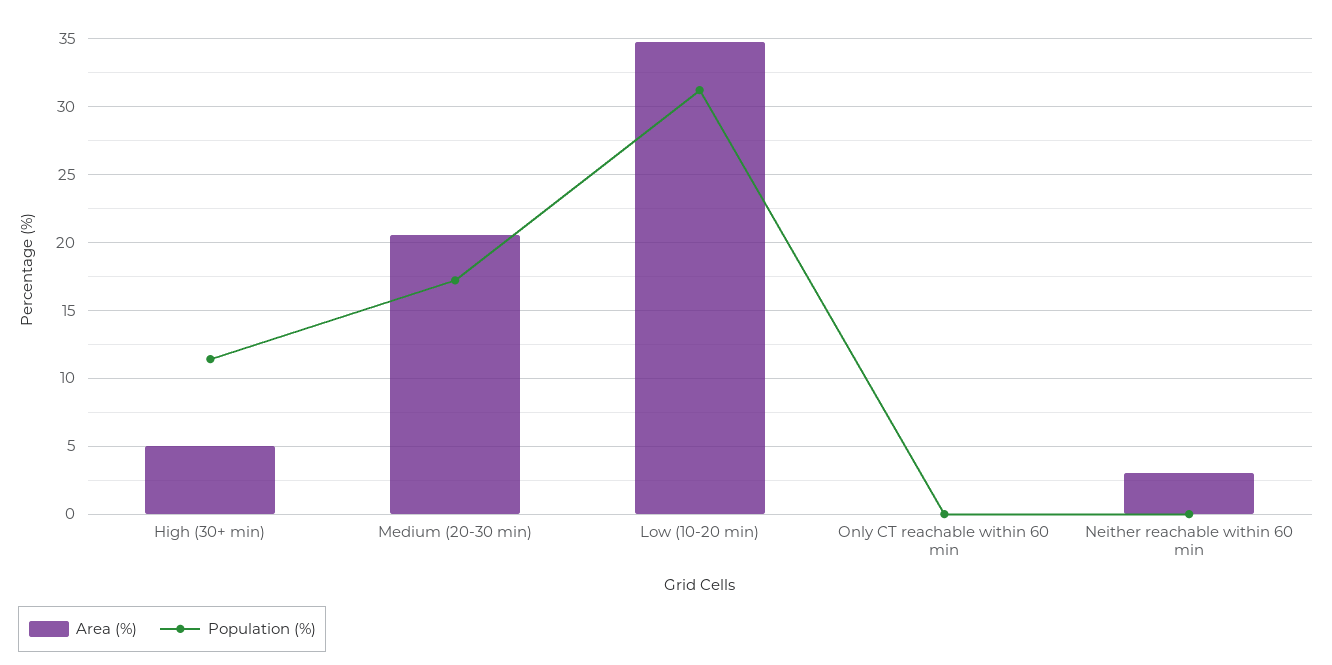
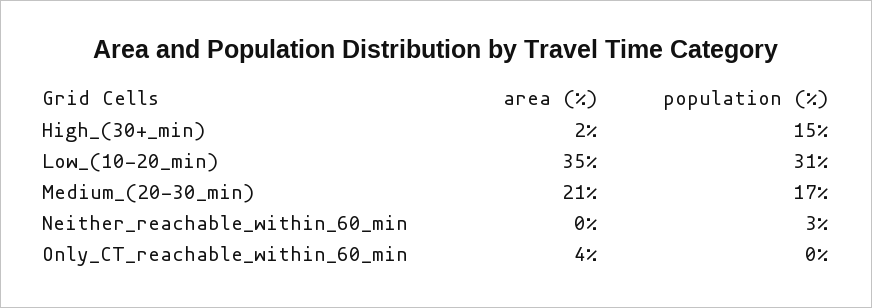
Area (%), High (30+ min): 5 -> 2
Population (%), High (30+ min): 11.5 -> 15
Area (%), Only CT reachable within 60 min: 0 -> 4
Area (%), Neither reachable within 60 min: 3 -> 0
Population (%), Neither reachable within 60 min: 0 -> 3

